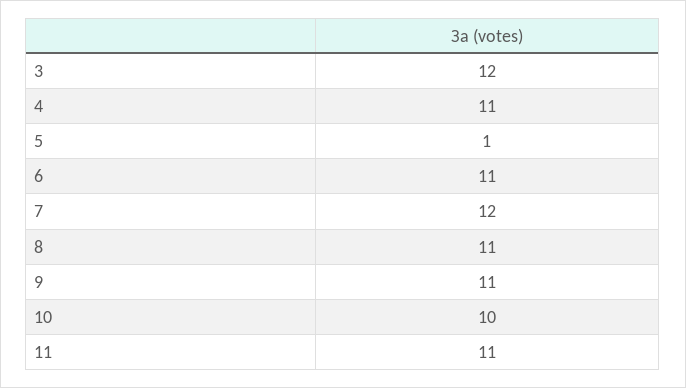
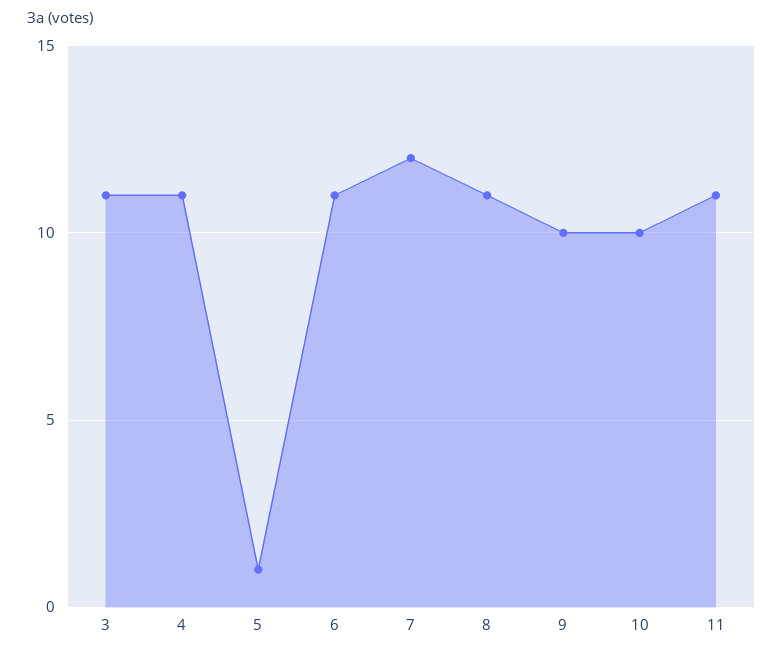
3: 12 -> 11
9: 11 -> 10

